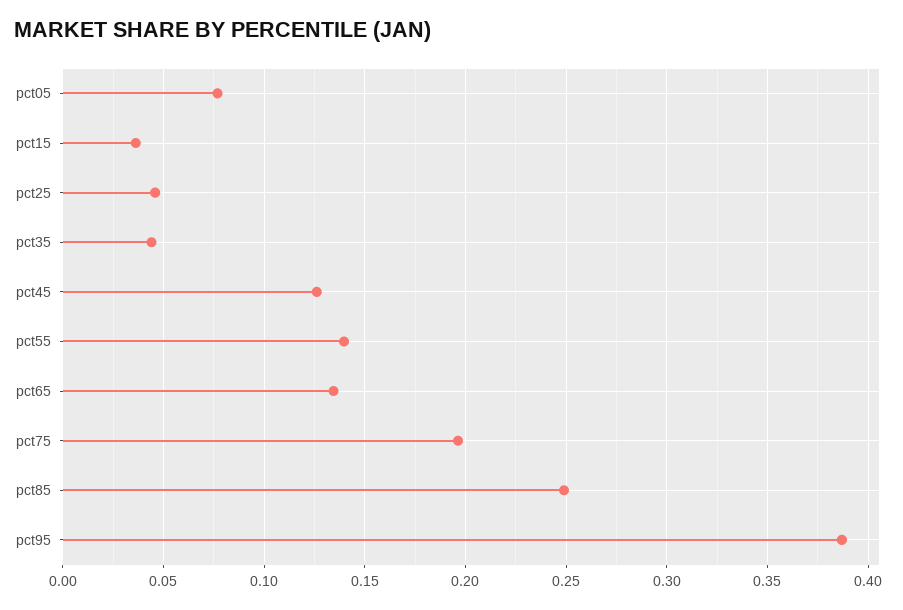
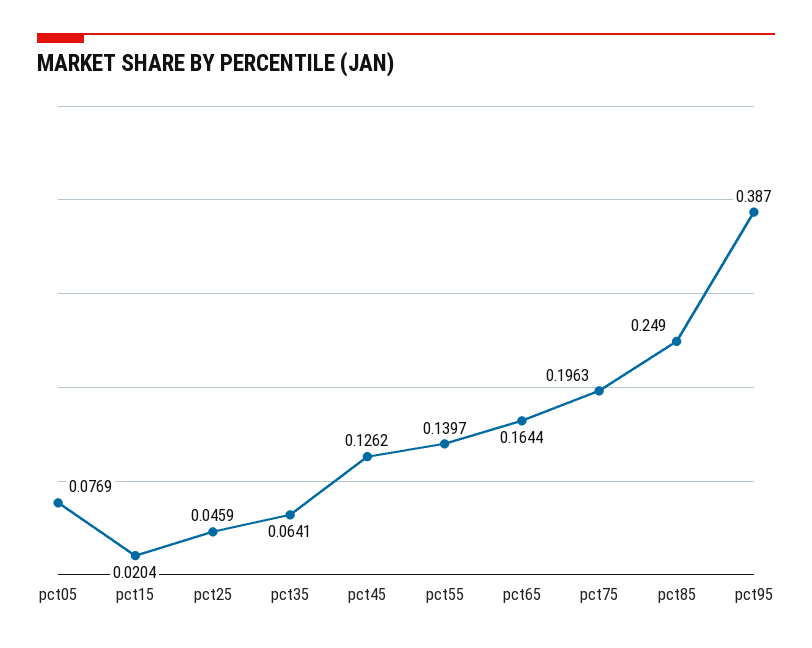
pct15: 0.035 -> 0.0204
pct35: 0.045 -> 0.0641
pct65: 0.135 -> 0.1644

